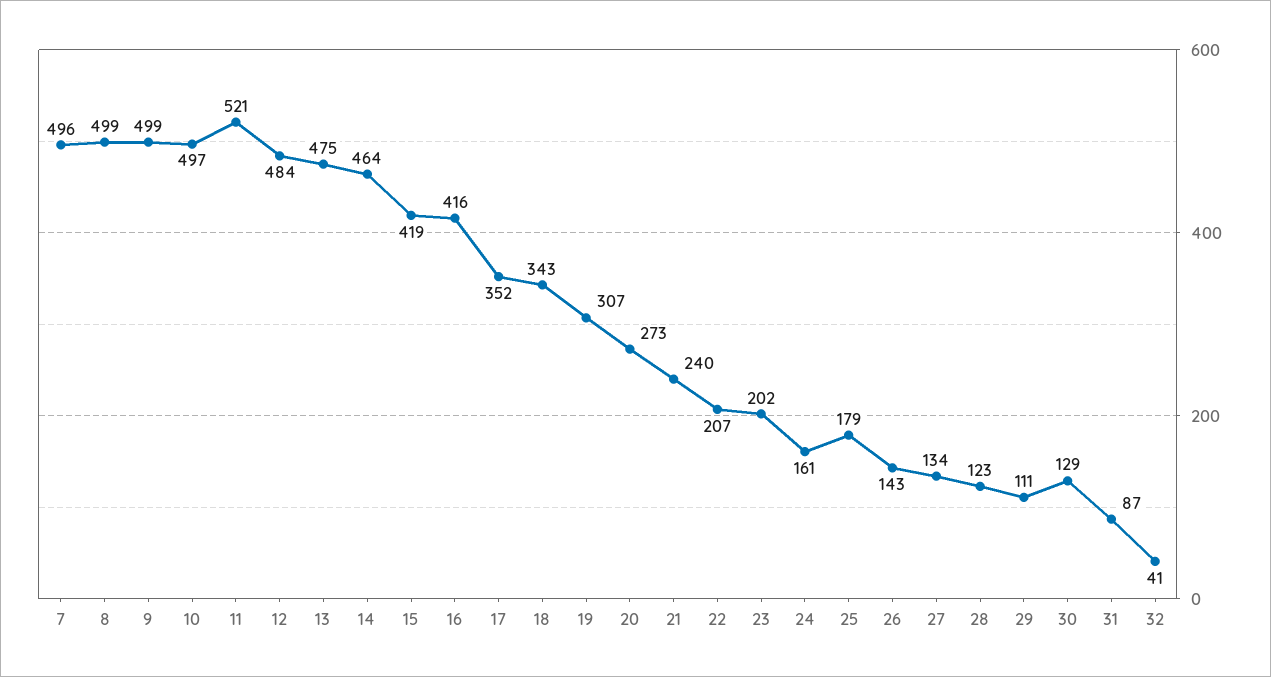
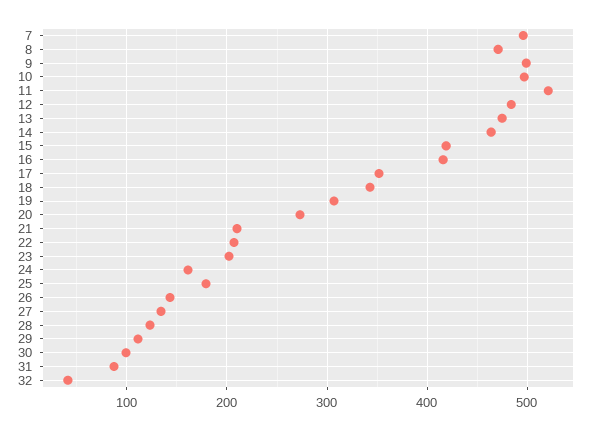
8: 499 -> 470
21: 240 -> 210
30: 129 -> 100

